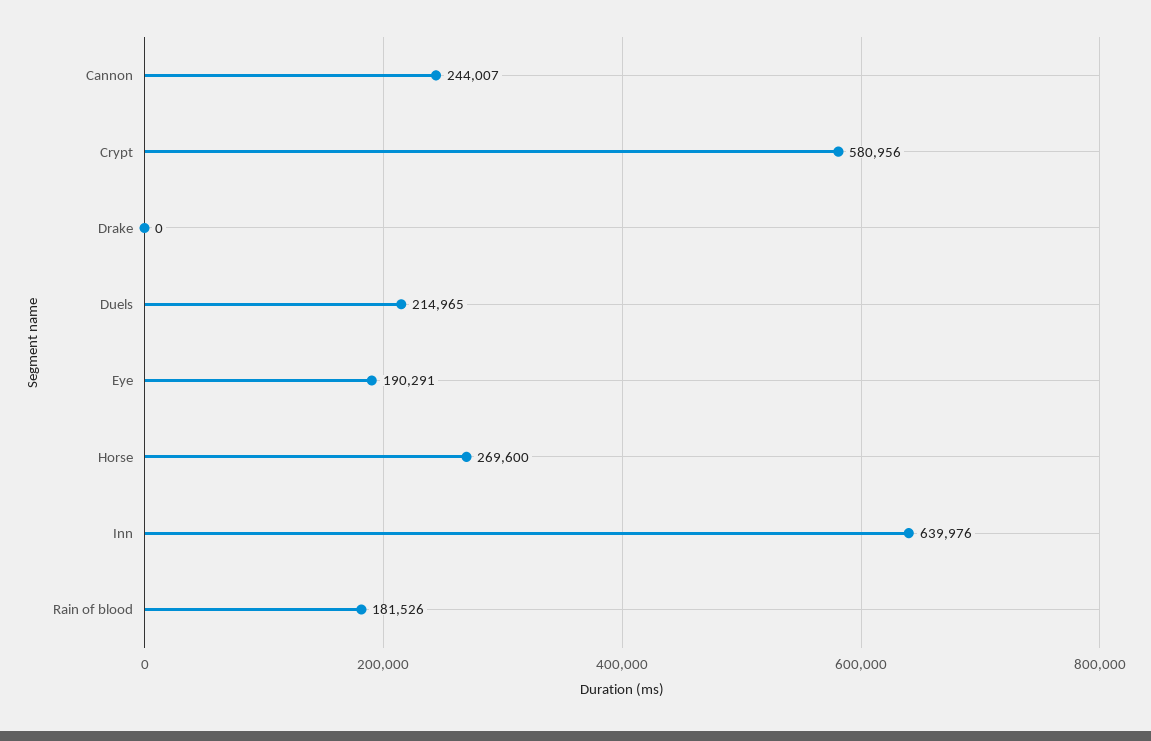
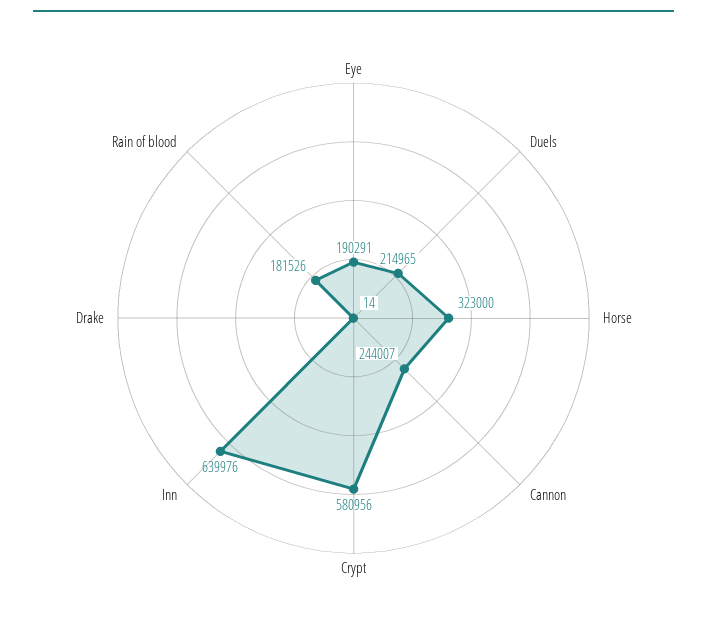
Drake: 0 -> 14
Horse: 269600 -> 323000

